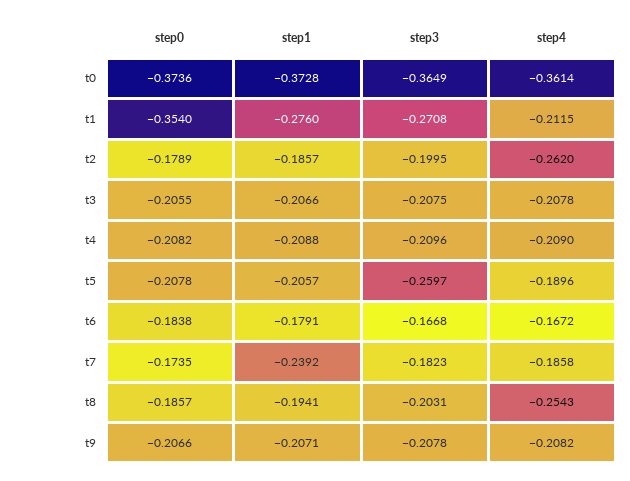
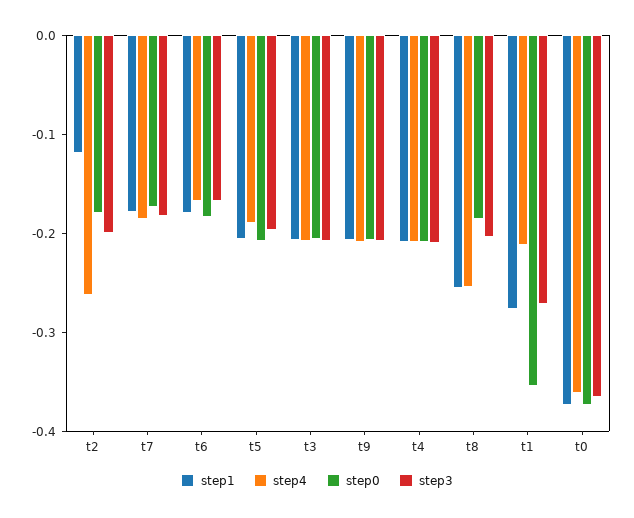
step1, t2: -0.1857 -> -0.12
step3, t5: -0.2597 -> -0.2
step1, t7: -0.2392 -> -0.18
step1, t8: -0.1941 -> -0.26

